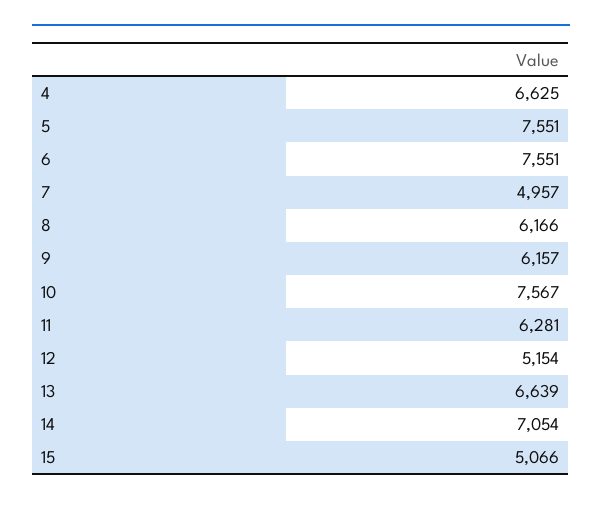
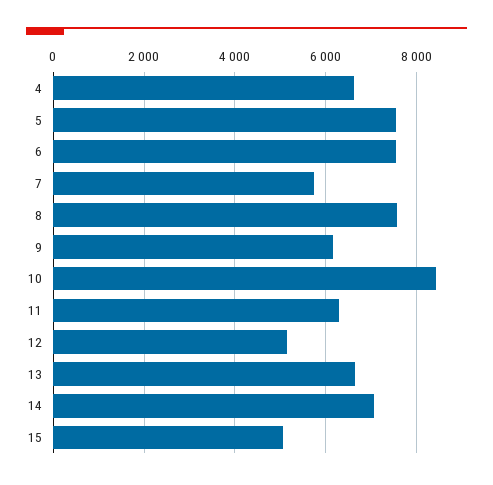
7: 4957 -> 5800
8: 6166 -> 7600
10: 7567 -> 8400

